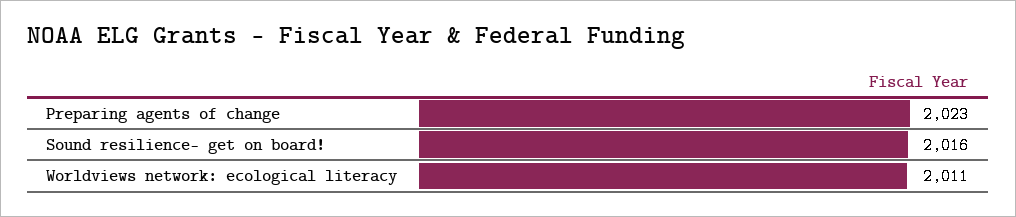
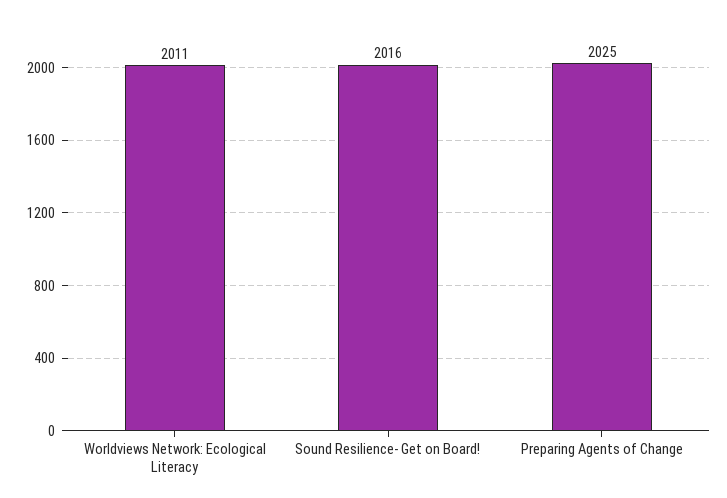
Preparing agents of change: 2023 -> 2025

